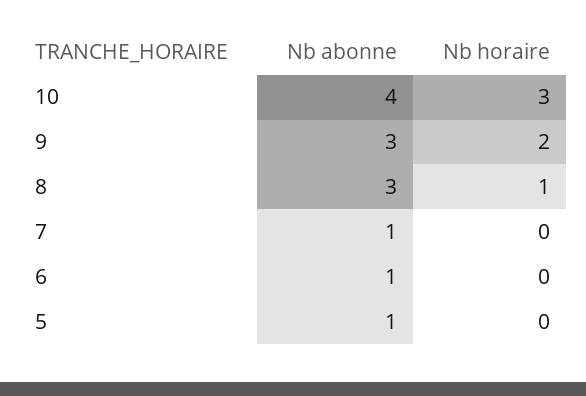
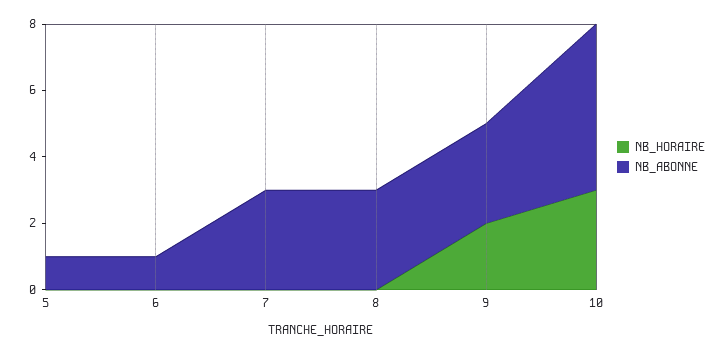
Nb abonne, 10: 4 -> 5
Nb horaire, 8: 1 -> 0
Nb abonne, 7: 1 -> 3

